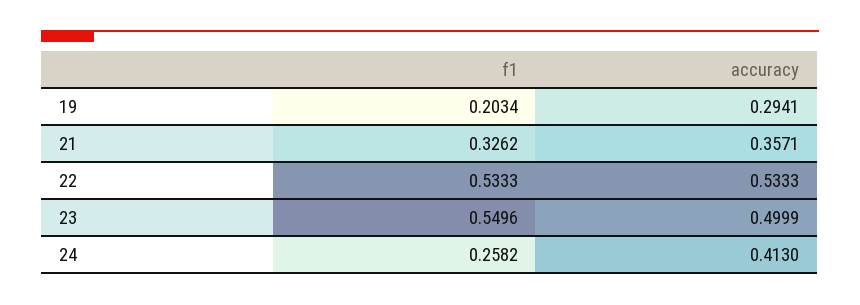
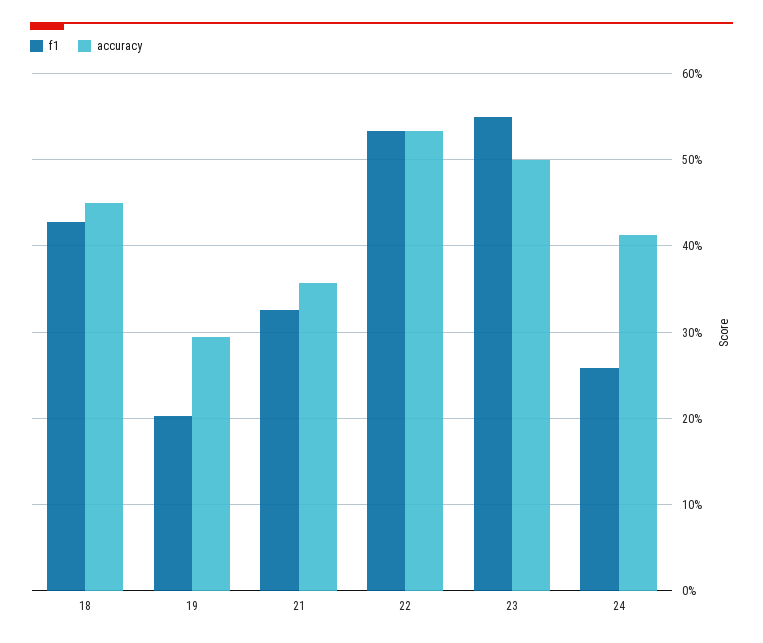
f1, 18: none -> 0.43
accuracy, 18: none -> 0.45

